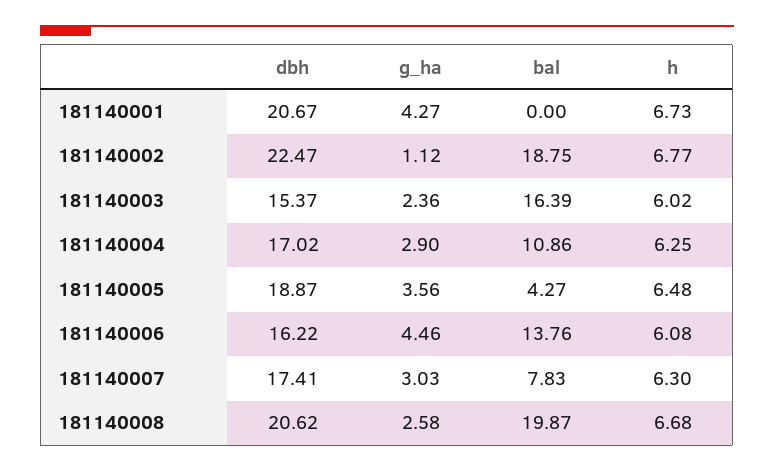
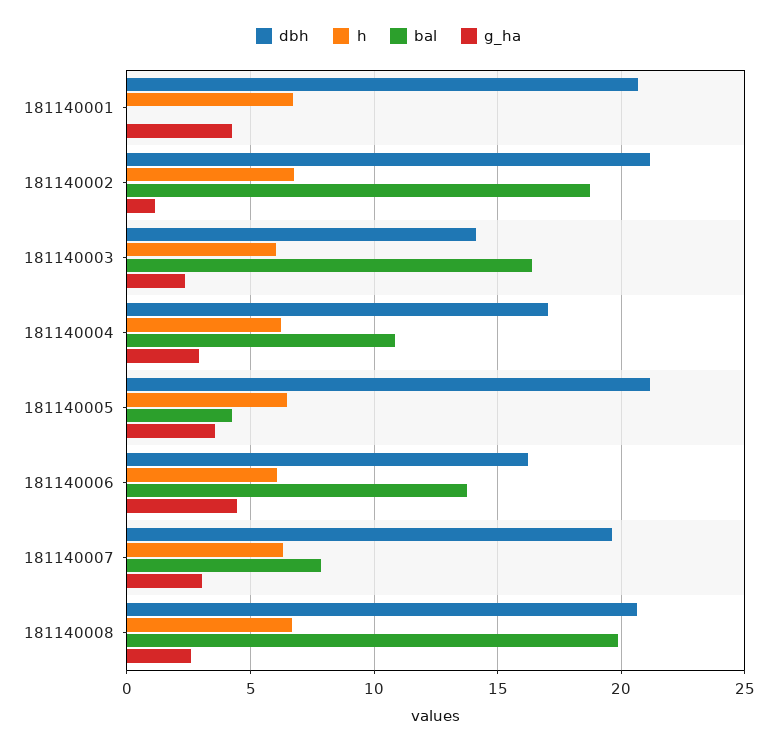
dbh, 181140002: 22.47 -> 21
dbh, 181140003: 15.37 -> 14
dbh, 181140005: 18.87 -> 21
dbh, 181140007: 17.41 -> 19.5

